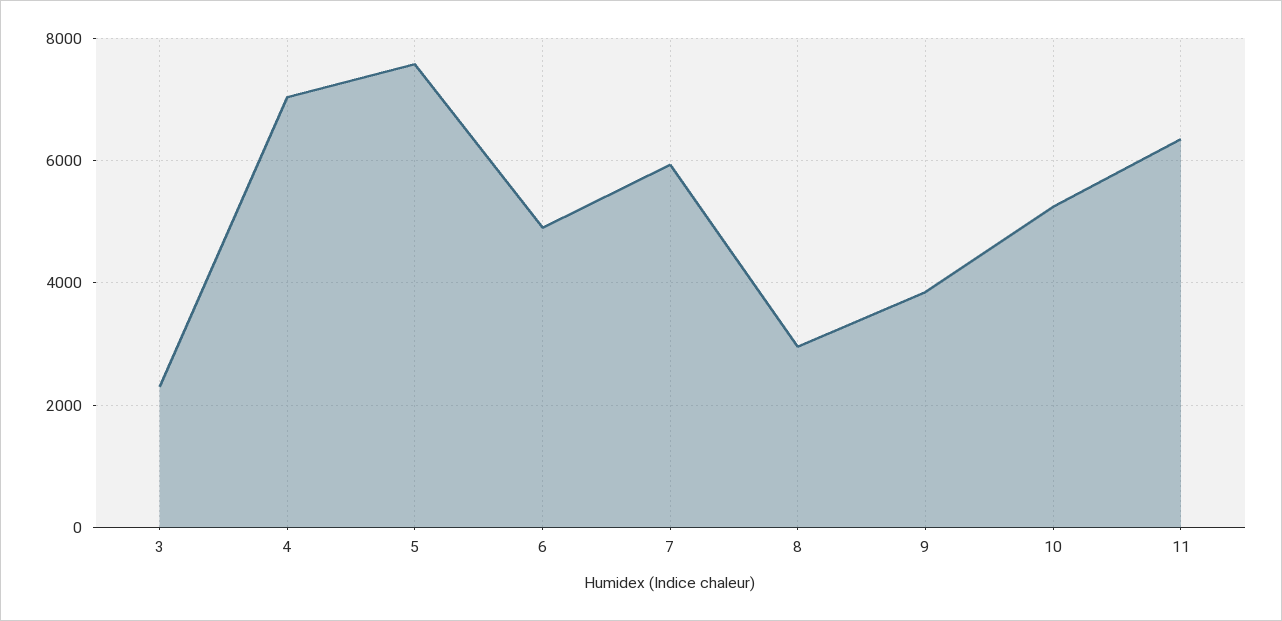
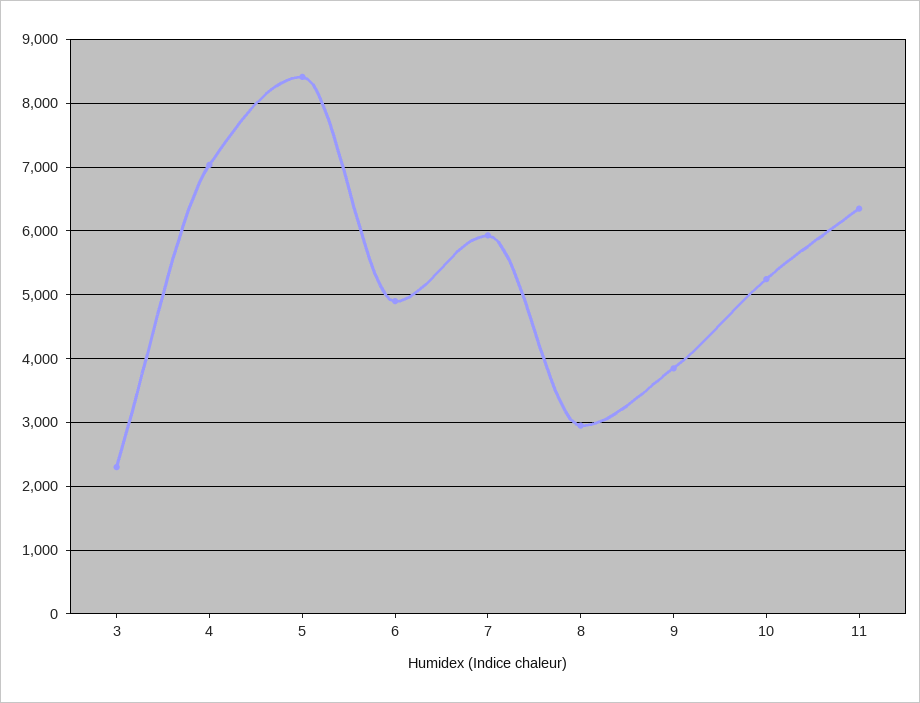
5: 7600 -> 8400

